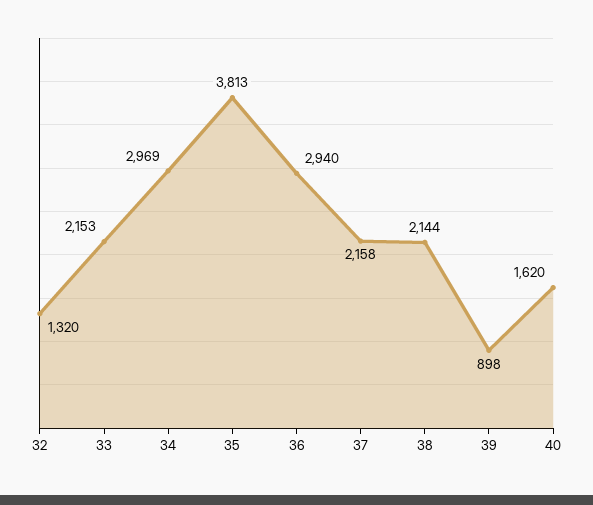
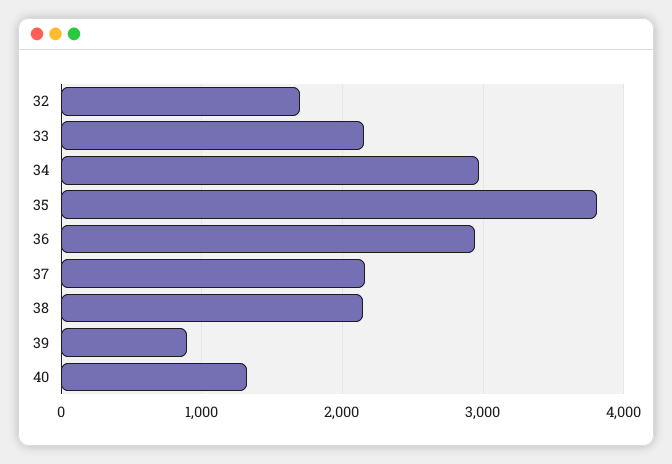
32: 1320 -> 1700
40: 1620 -> 1300

